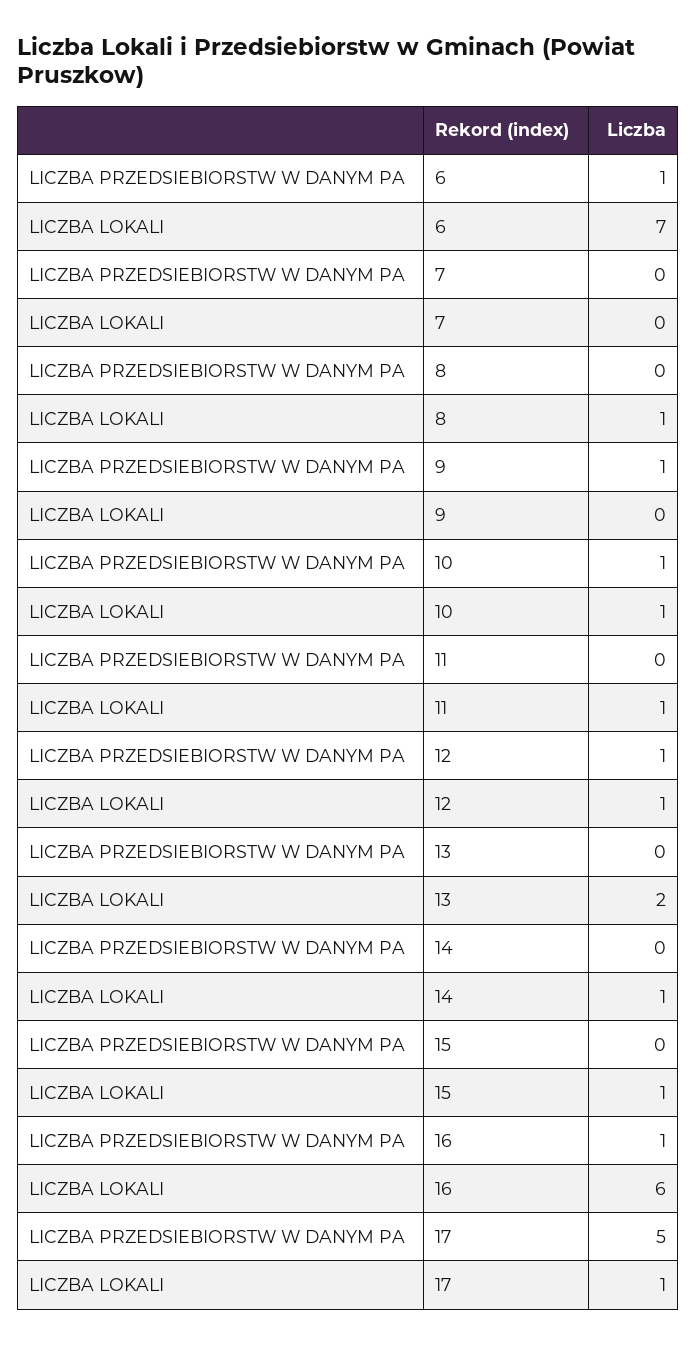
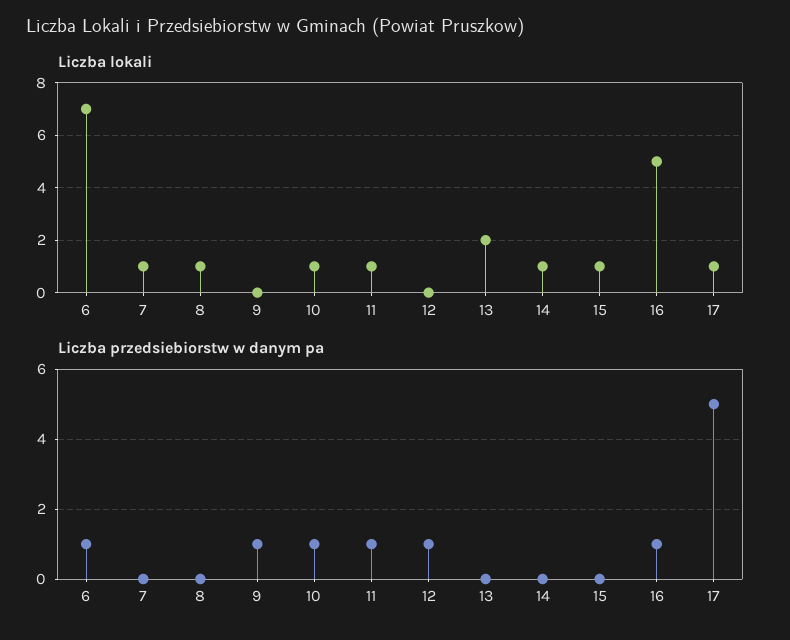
LICZBA LOKALI, 7: 0 -> 1
LICZBA PRZEDSIEBIORSTW W DANYM PA, 11: 0 -> 1
LICZBA LOKALI, 12: 1 -> 0
LICZBA LOKALI, 16: 6 -> 5

